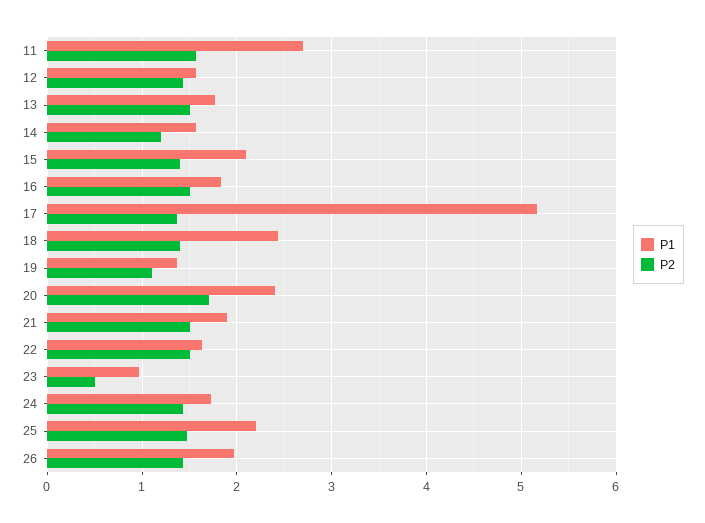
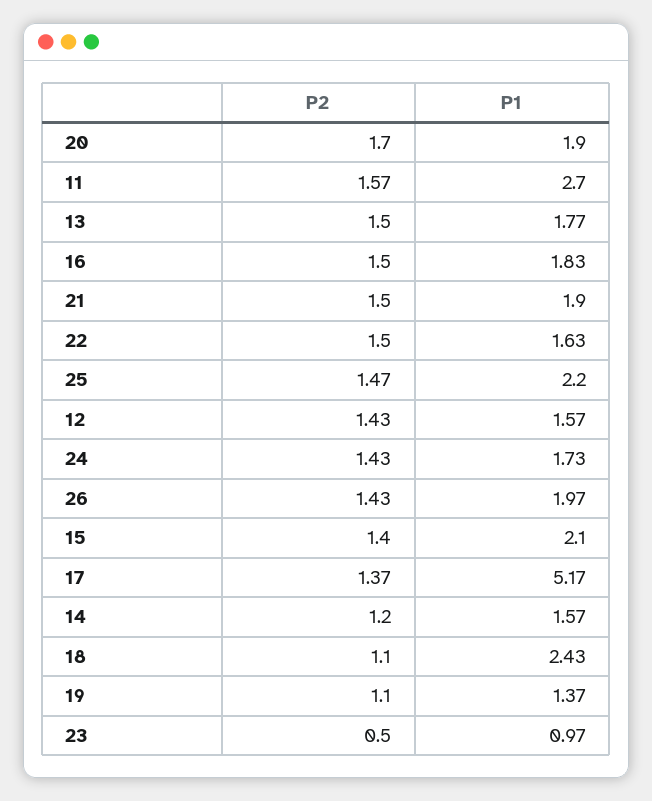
P2, 18: 1.4 -> 1.1
P1, 20: 2.4 -> 1.9

